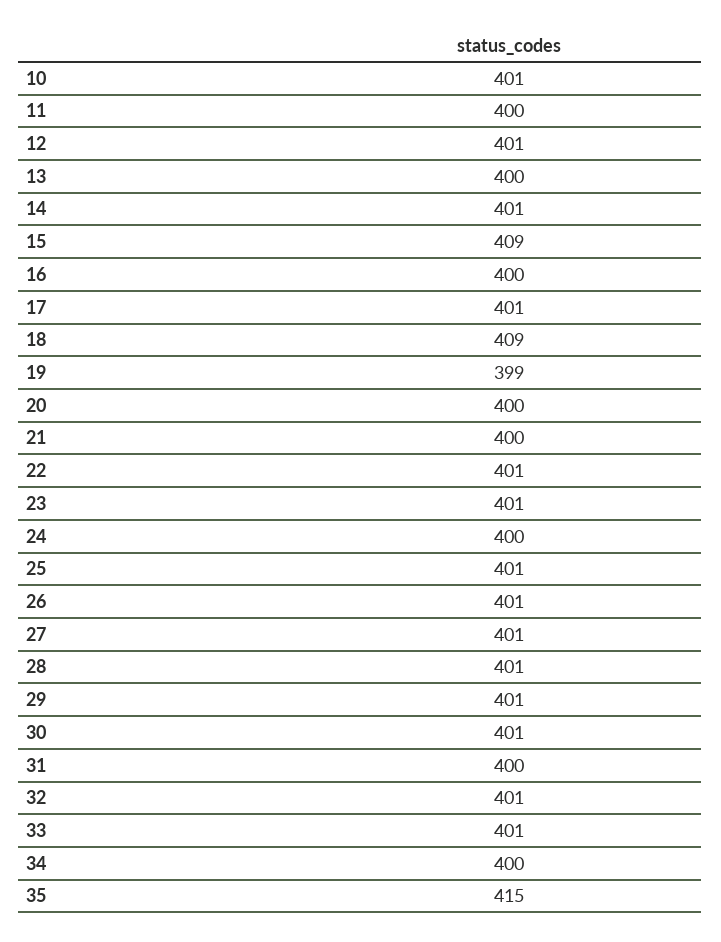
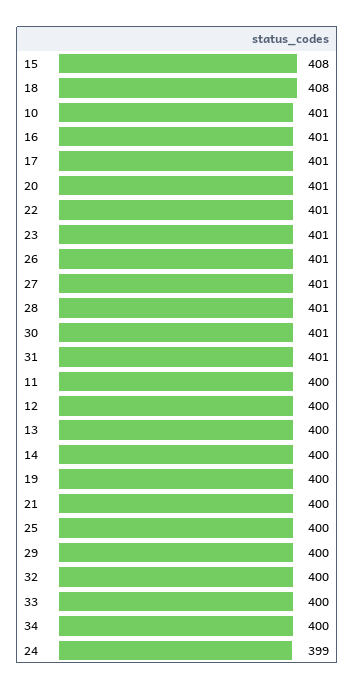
12: 401 -> 400
14: 401 -> 400
15: 409 -> 408
16: 400 -> 401
18: 409 -> 408
19: 399 -> 400
20: 400 -> 401
24: 400 -> 399
25: 401 -> 400
29: 401 -> 400
31: 400 -> 401
32: 401 -> 400
33: 401 -> 400
35: 415 -> none

